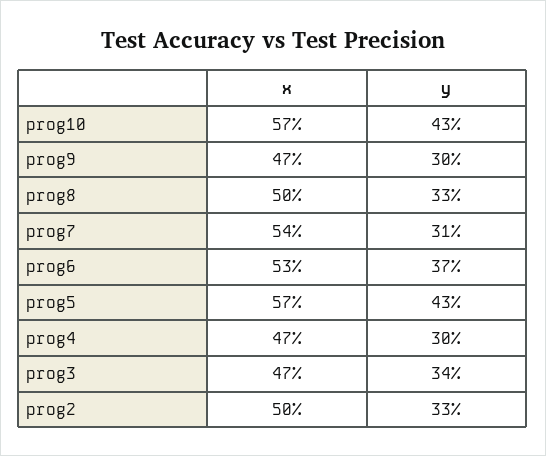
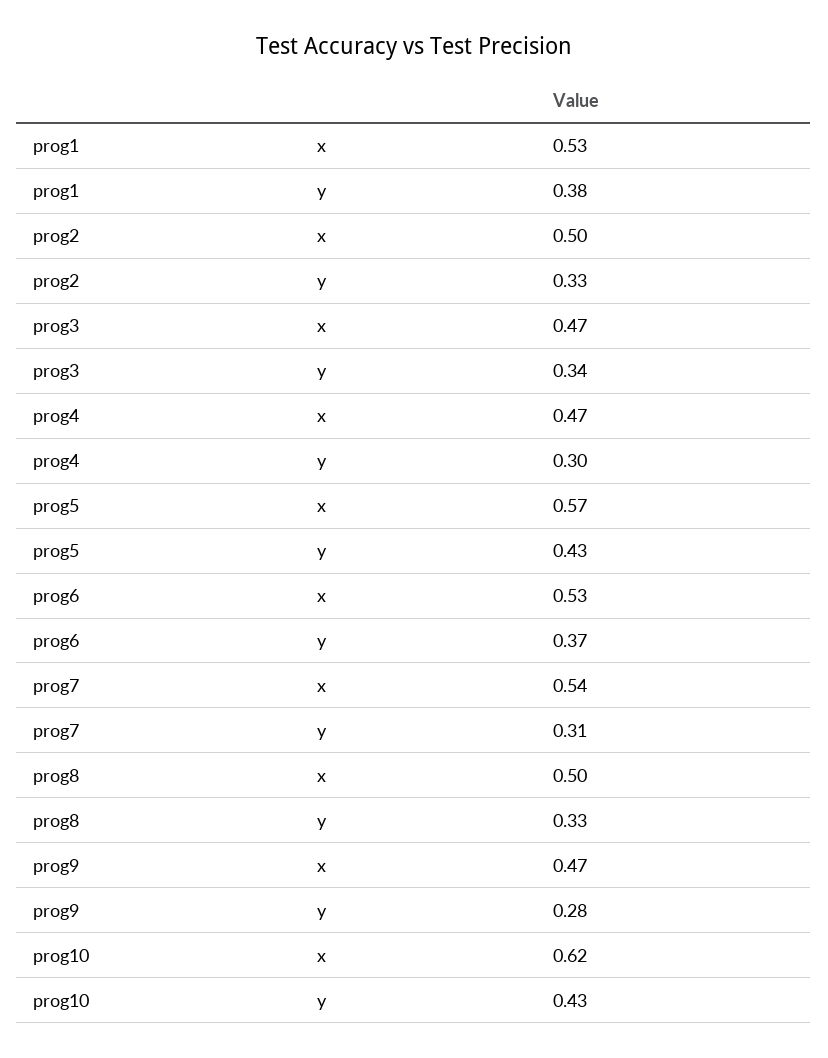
x, prog10: 0.57 -> 0.62
y, prog9: 0.3 -> 0.28
x, prog1: none -> 0.53
y, prog1: none -> 0.38

